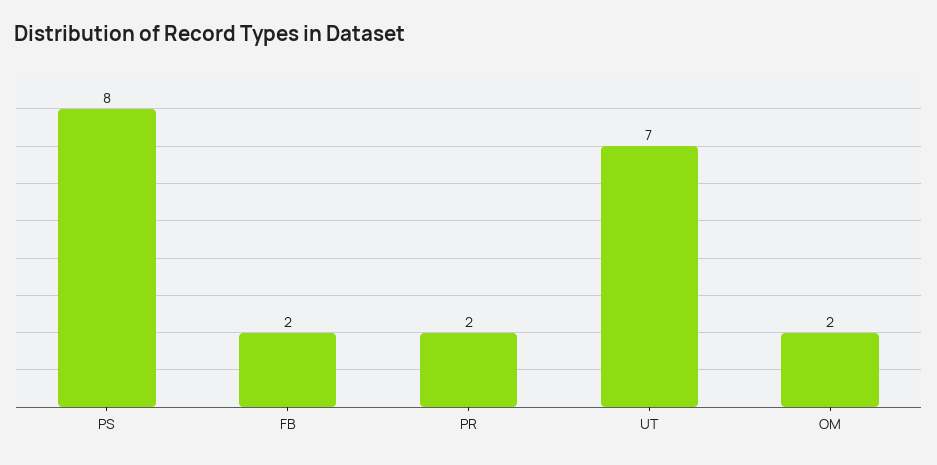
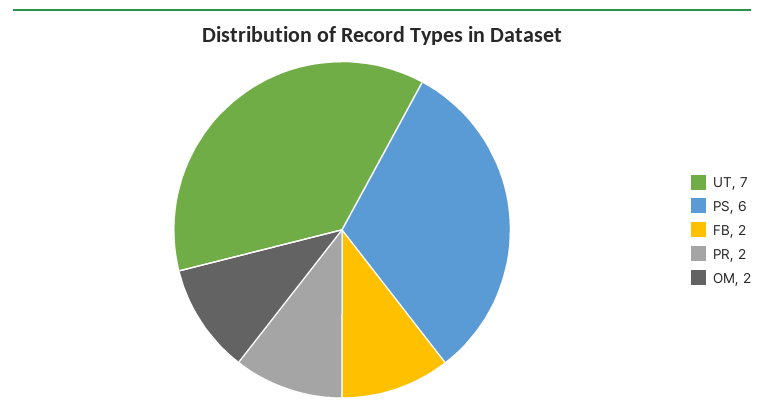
PS: 8 -> 6

